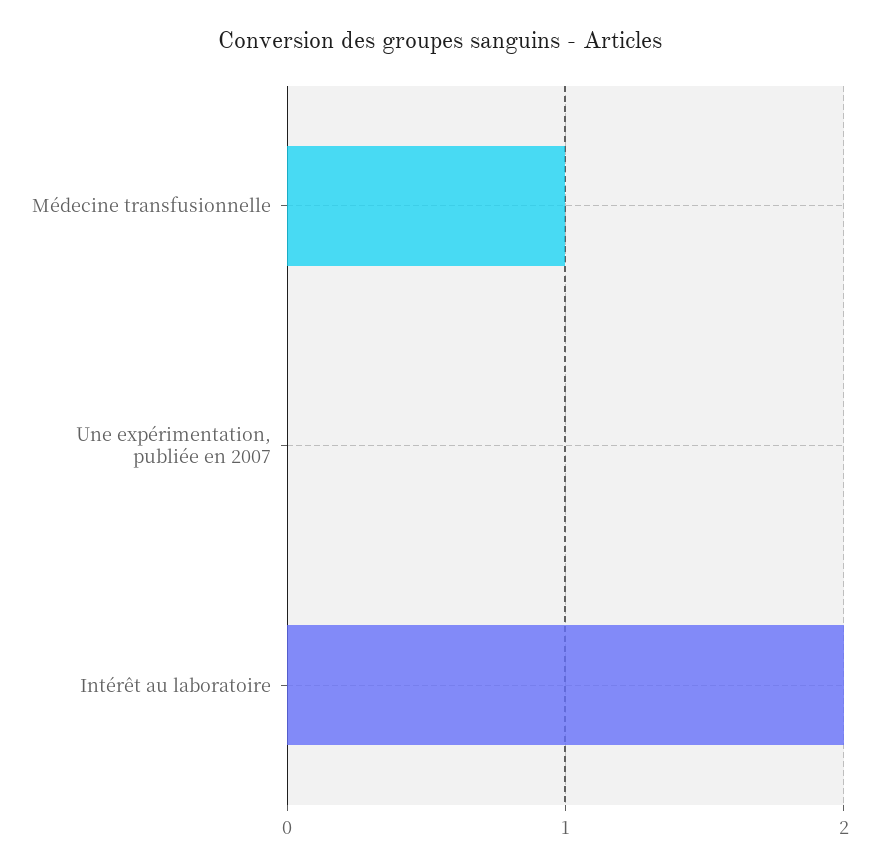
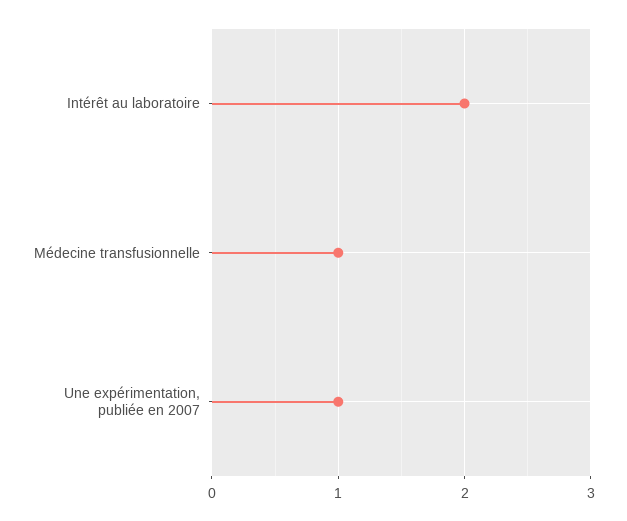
Une expérimentation, publiée en 2007: 0 -> 1

